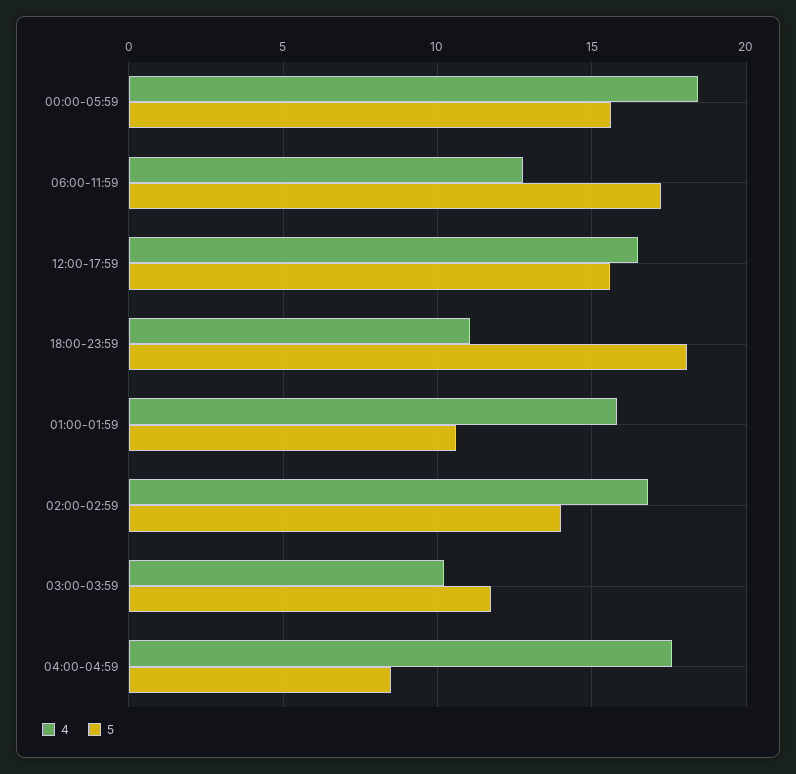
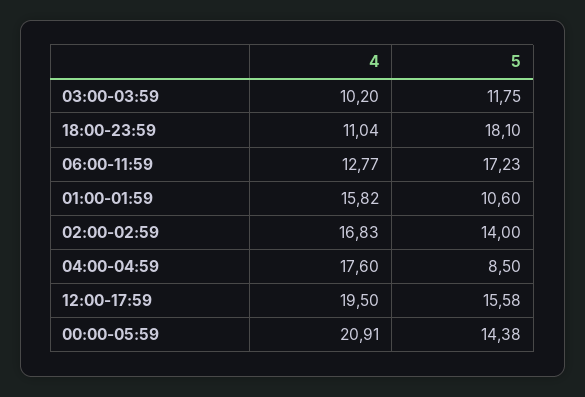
4, 00:00-05:59: 18.5 -> 20.91
5, 00:00-05:59: 15.5 -> 14.38
4, 12:00-17:59: 16.5 -> 19.5

